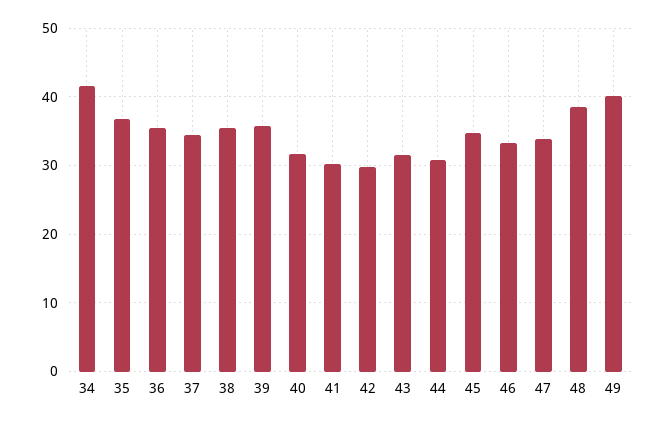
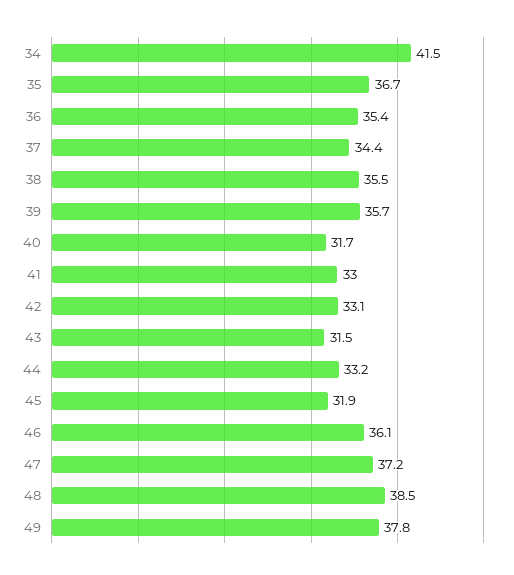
41: 30 -> 33
42: 30 -> 33.1
44: 31 -> 33.2
45: 35 -> 31.9
46: 33 -> 36.1
47: 34 -> 37.2
49: 40 -> 37.8

